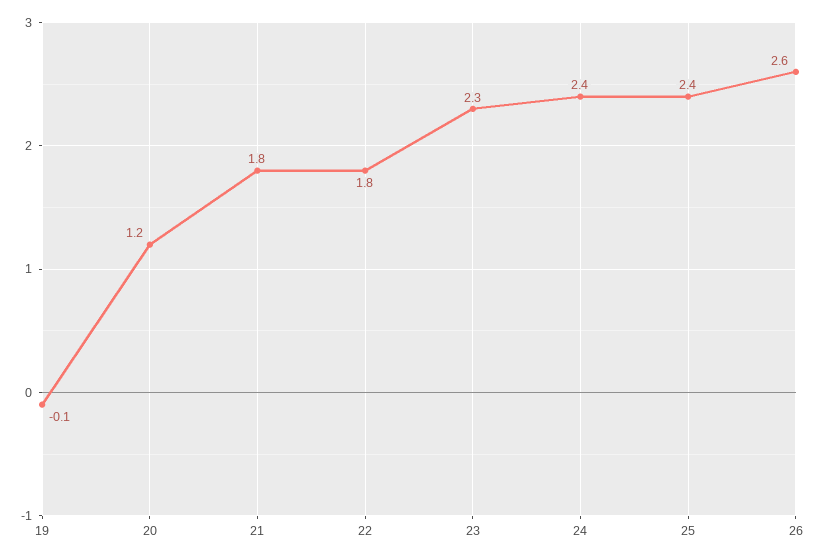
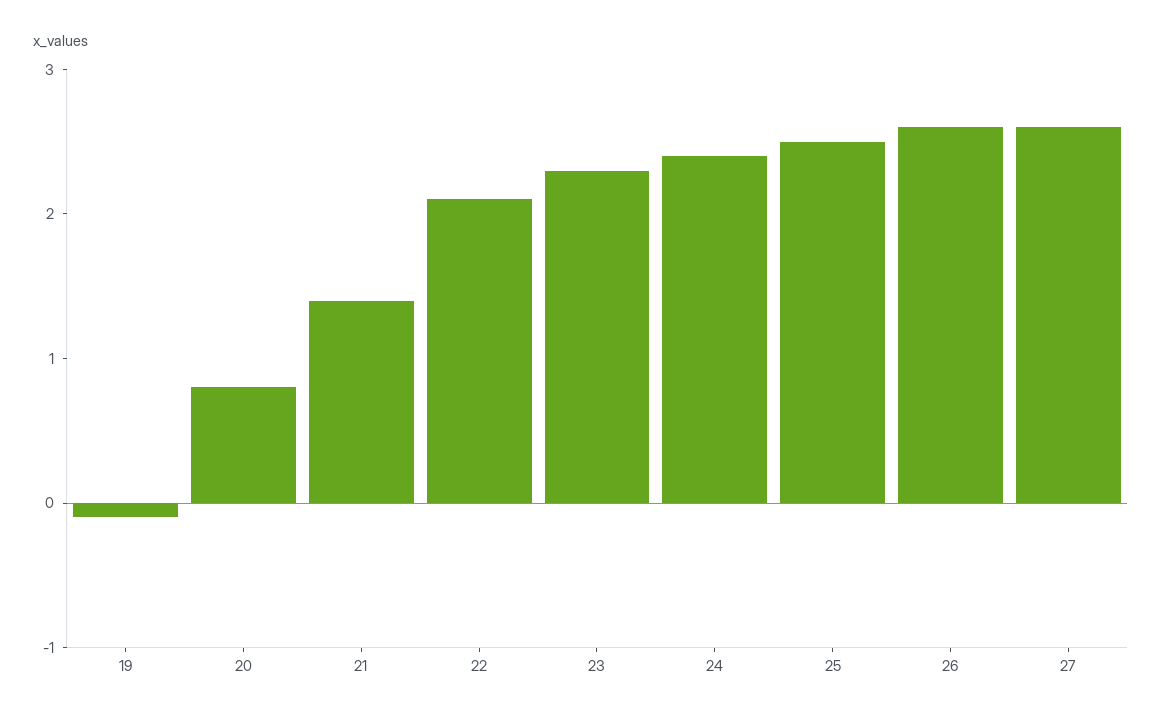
20: 1.2 -> 0.8
21: 1.8 -> 1.4
22: 1.8 -> 2.1
25: 2.4 -> 2.5
27: none -> 2.6

